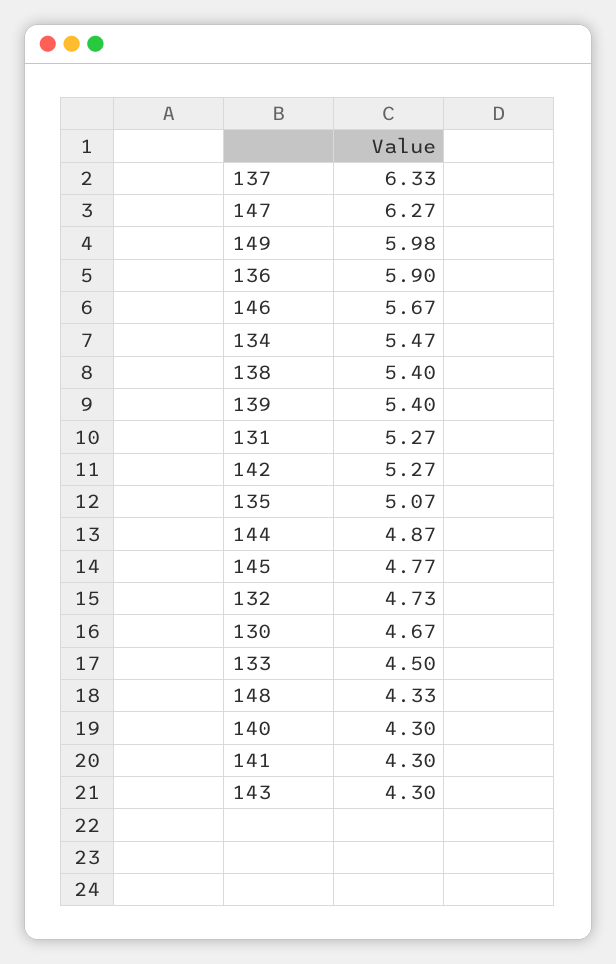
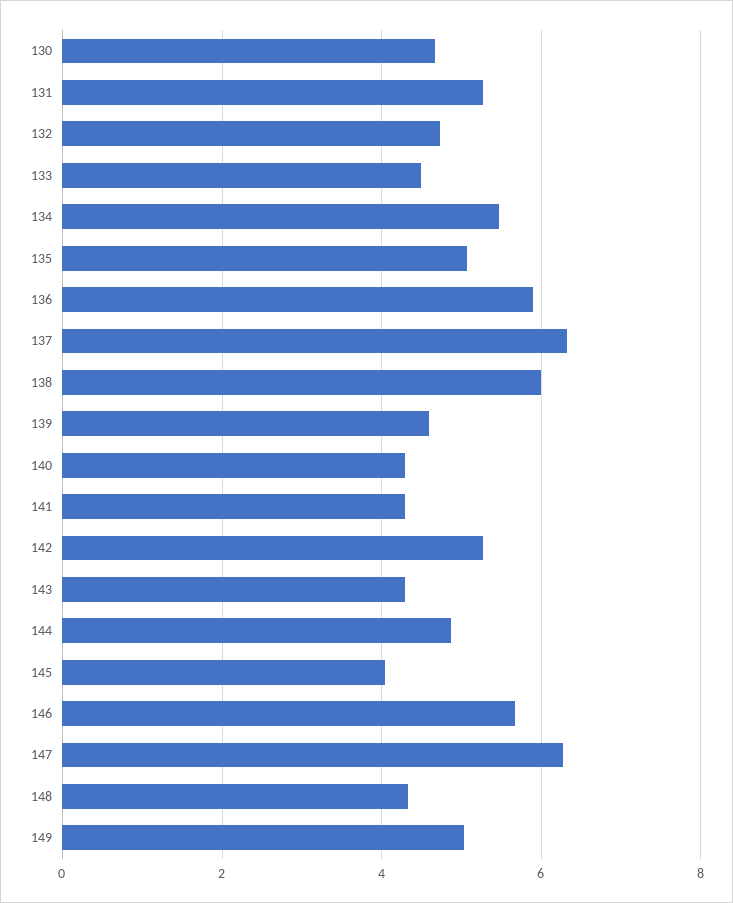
149: 5.98 -> 5
138: 5.4 -> 6
139: 5.4 -> 4.6
145: 4.77 -> 4

